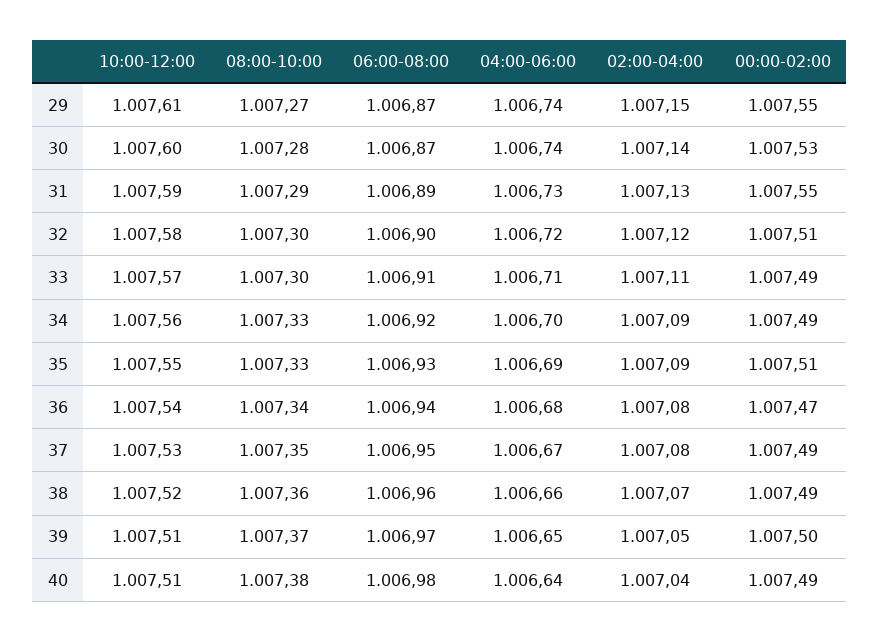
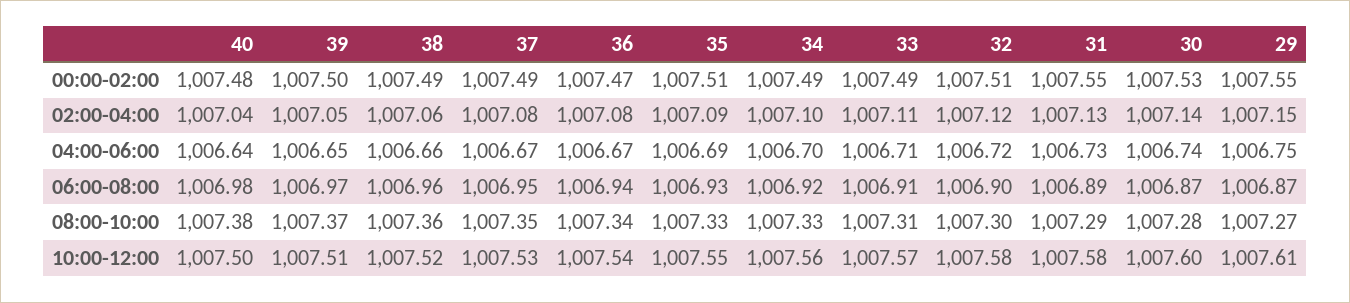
04:00-06:00, 29: 1006.74 -> 1006.75
10:00-12:00, 31: 1007.59 -> 1007.58
08:00-10:00, 33: 1007.3 -> 1007.31
02:00-04:00, 34: 1007.09 -> 1007.1
04:00-06:00, 36: 1006.68 -> 1006.67
02:00-04:00, 38: 1007.07 -> 1007.06
10:00-12:00, 40: 1007.51 -> 1007.5
00:00-02:00, 40: 1007.49 -> 1007.48

